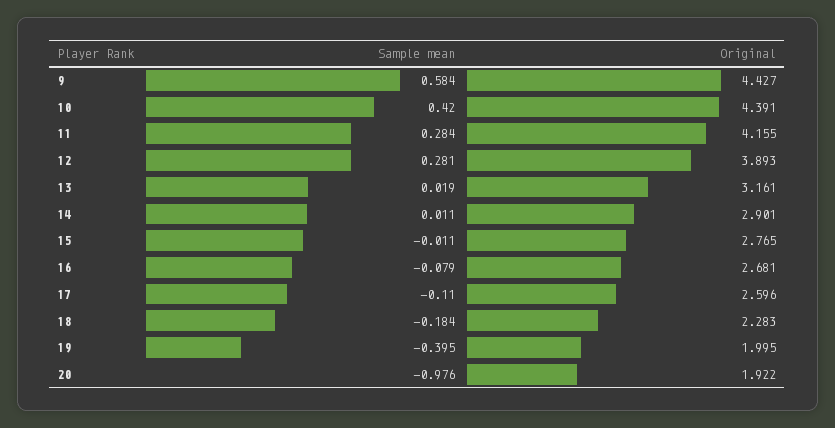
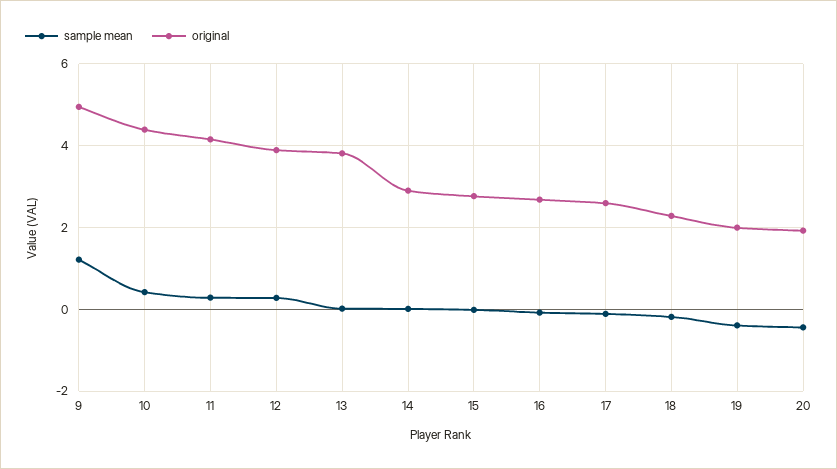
Sample mean, 9: 0.584 -> 1.2
Original, 9: 4.427 -> 5
Original, 13: 3.161 -> 3.8
Sample mean, 20: -0.976 -> -0.4

